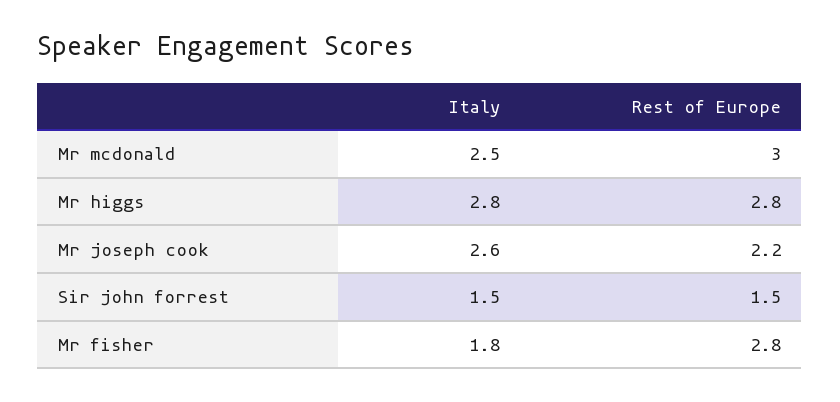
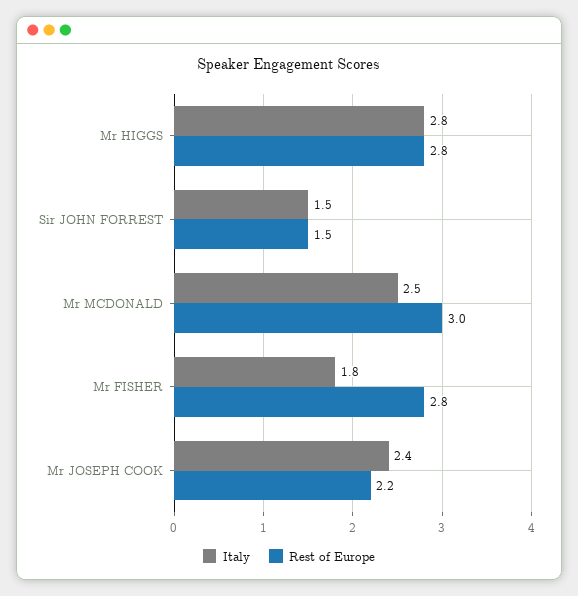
Italy, Mr joseph cook: 2.6 -> 2.4

